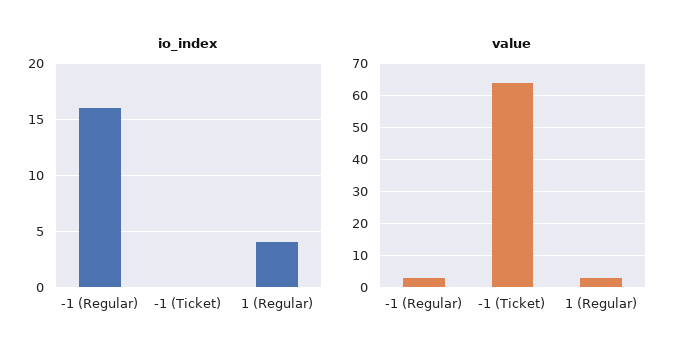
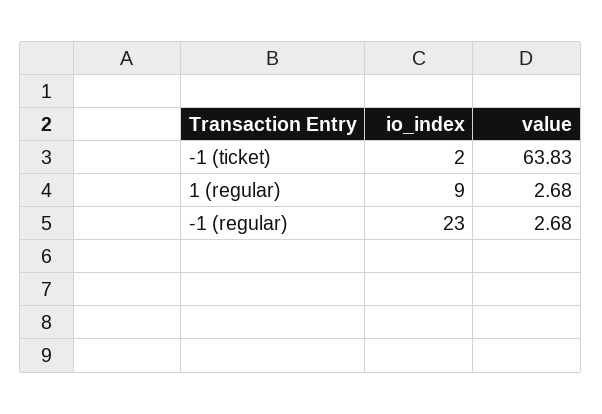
io_index, -1 (Regular): 16 -> 23
io_index, -1 (Ticket): 0 -> 2
io_index, 1 (Regular): 4 -> 9

